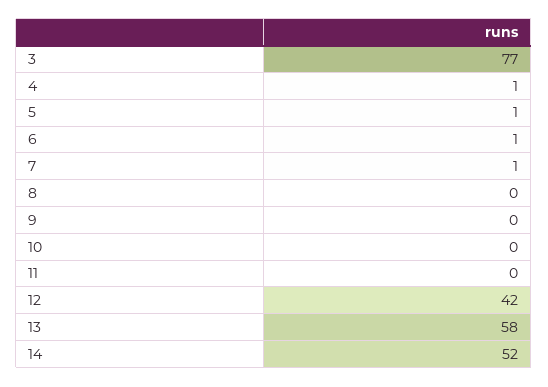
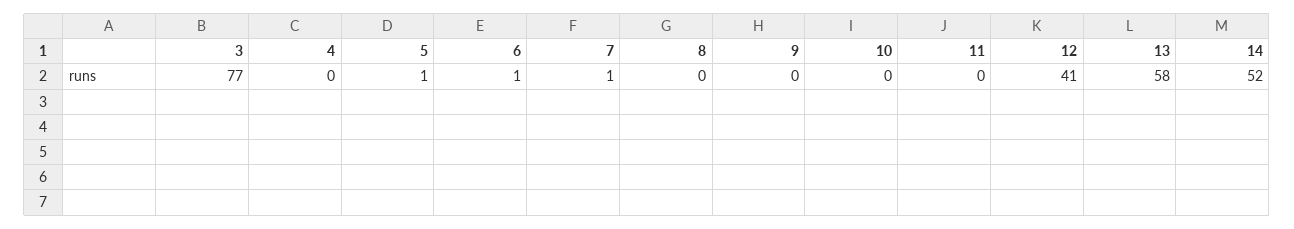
4: 1 -> 0
12: 42 -> 41

